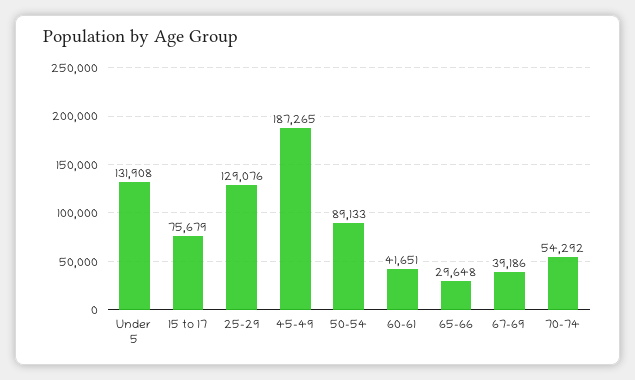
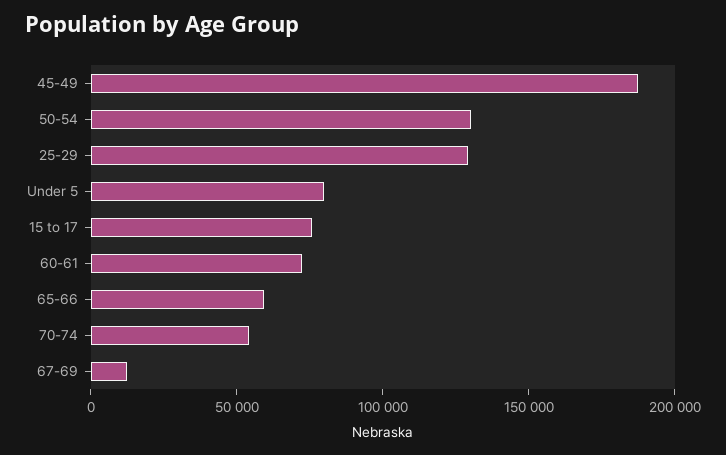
Under 5: 131908 -> 80000
50-54: 89133 -> 130000
60-61: 41651 -> 70000
65-66: 29648 -> 60000
67-69: 39186 -> 10000

